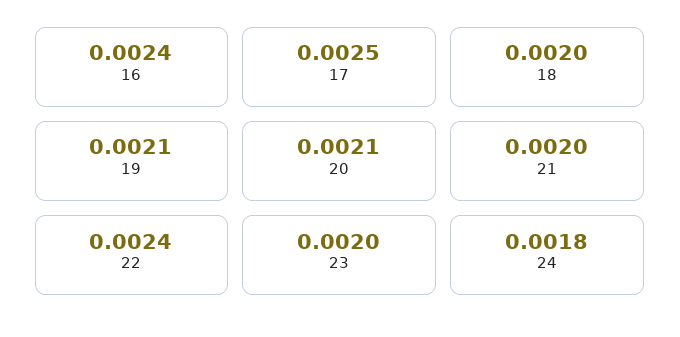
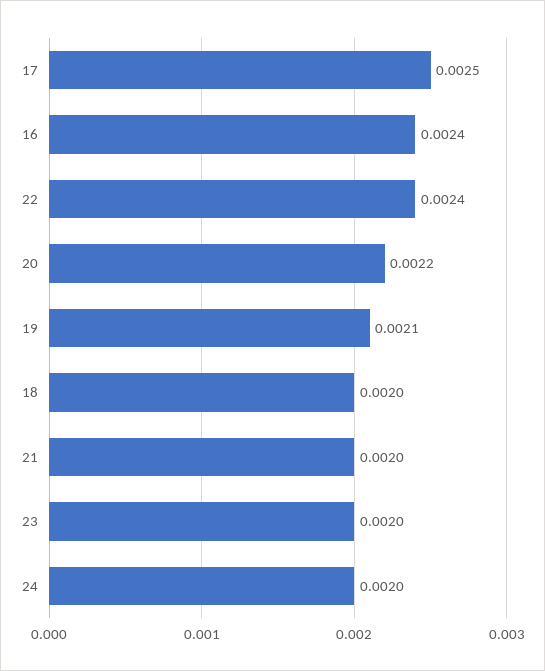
20: 0.0021 -> 0.0022
24: 0.0018 -> 0.002

